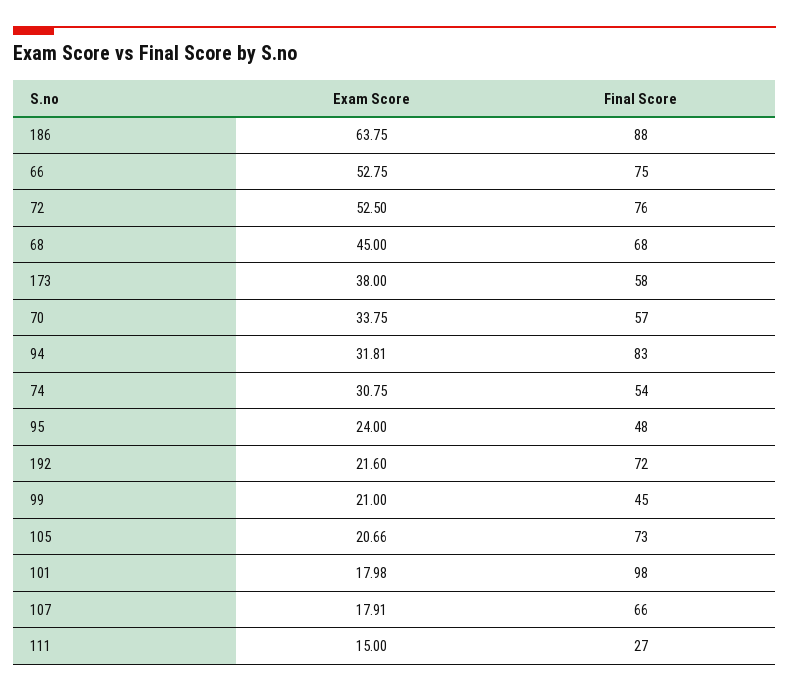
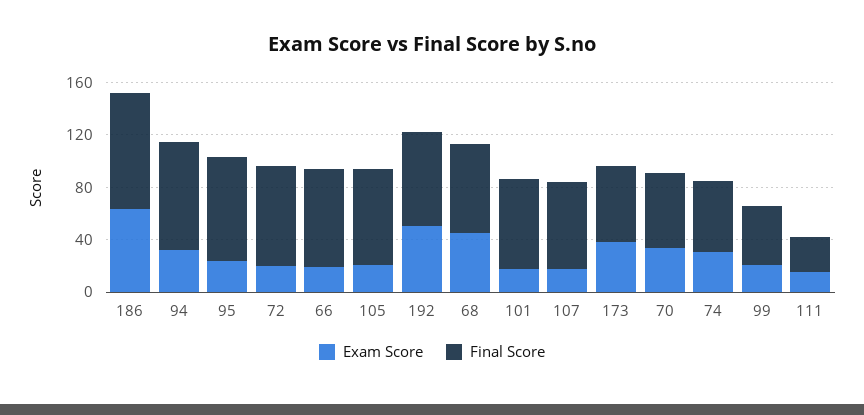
Exam Score, 66: 52.75 -> 20
Exam Score, 72: 52.5 -> 20
Final Score, 95: 48 -> 80
Exam Score, 192: 21.6 -> 50
Final Score, 101: 98 -> 70

